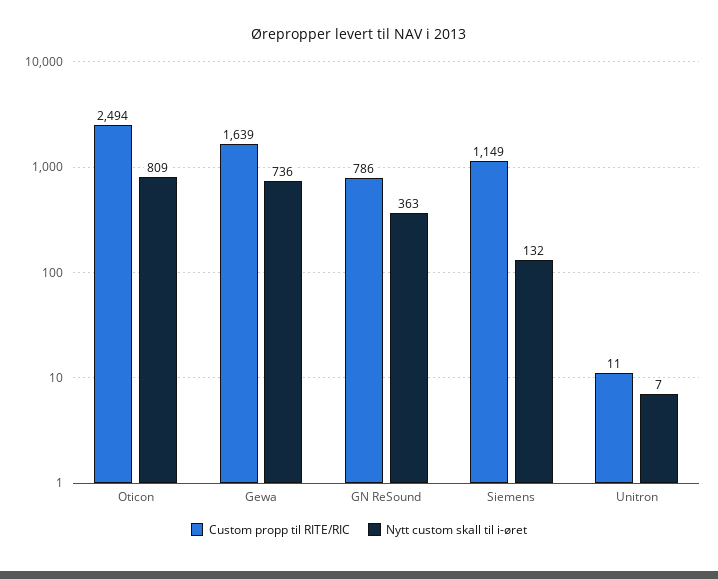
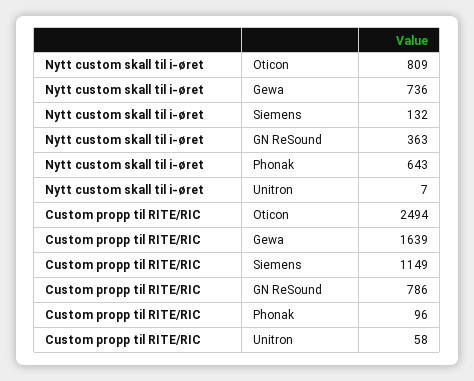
Custom propp til RITE/RIC, Unitron: 11 -> 58
Nytt custom skall til i-øret, Phonak: none -> 643
Custom propp til RITE/RIC, Phonak: none -> 96

